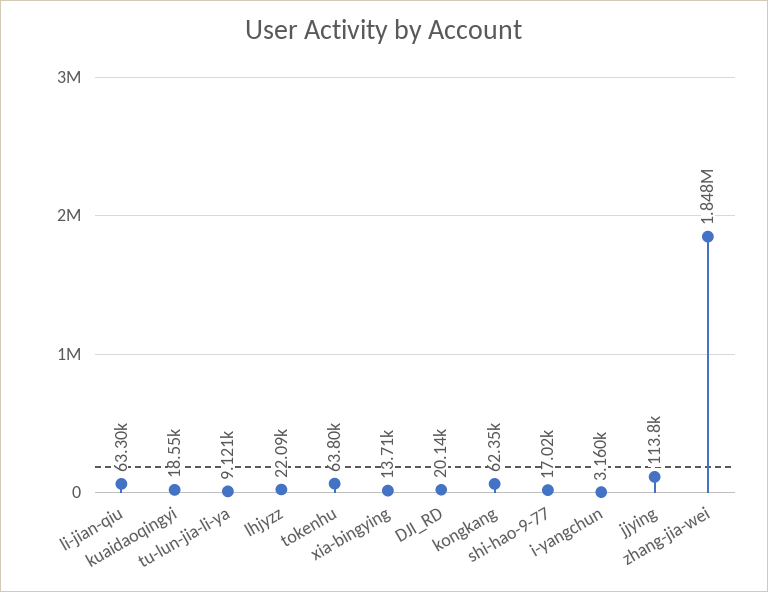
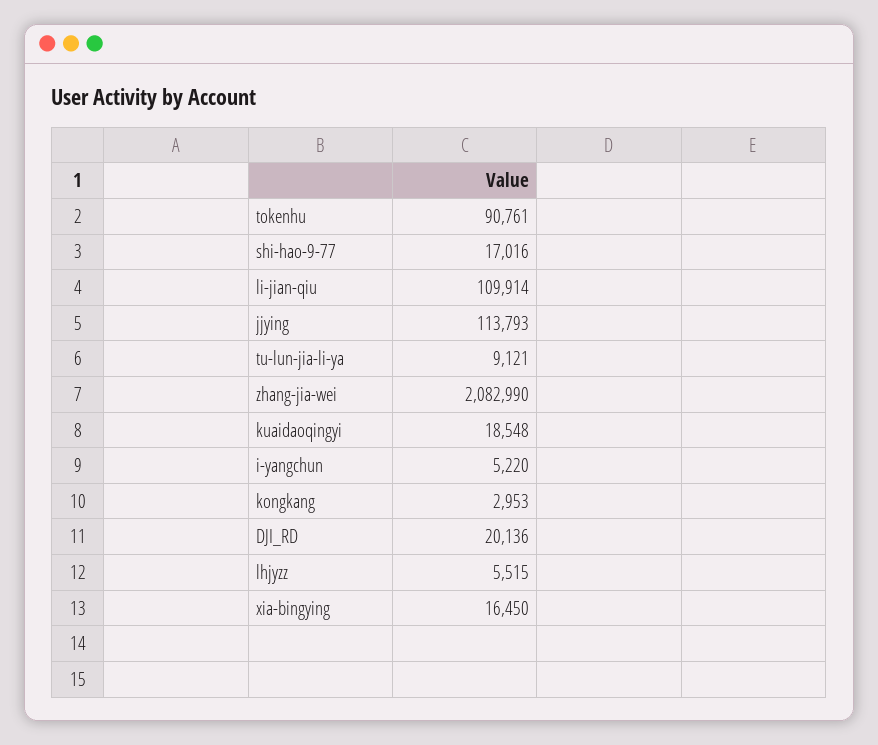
li-jian-qiu: 63300 -> 109914
lhjyzz: 22090 -> 5515
tokenhu: 63800 -> 90761
xia-bingying: 13710 -> 16450
kongkang: 62350 -> 2953
i-yangchun: 3160 -> 5220
zhang-jia-wei: 1848000 -> 2082990

